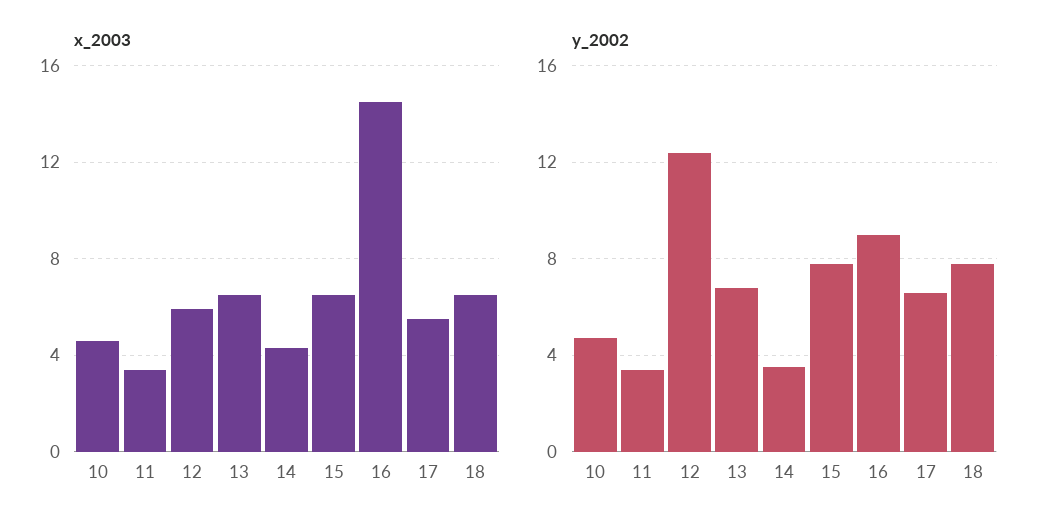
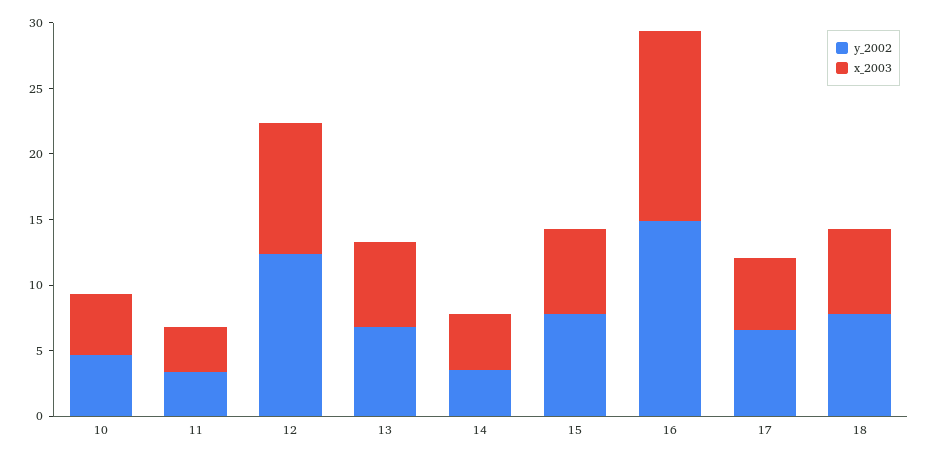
x_2003, 12: 6 -> 10
y_2002, 16: 9 -> 15

